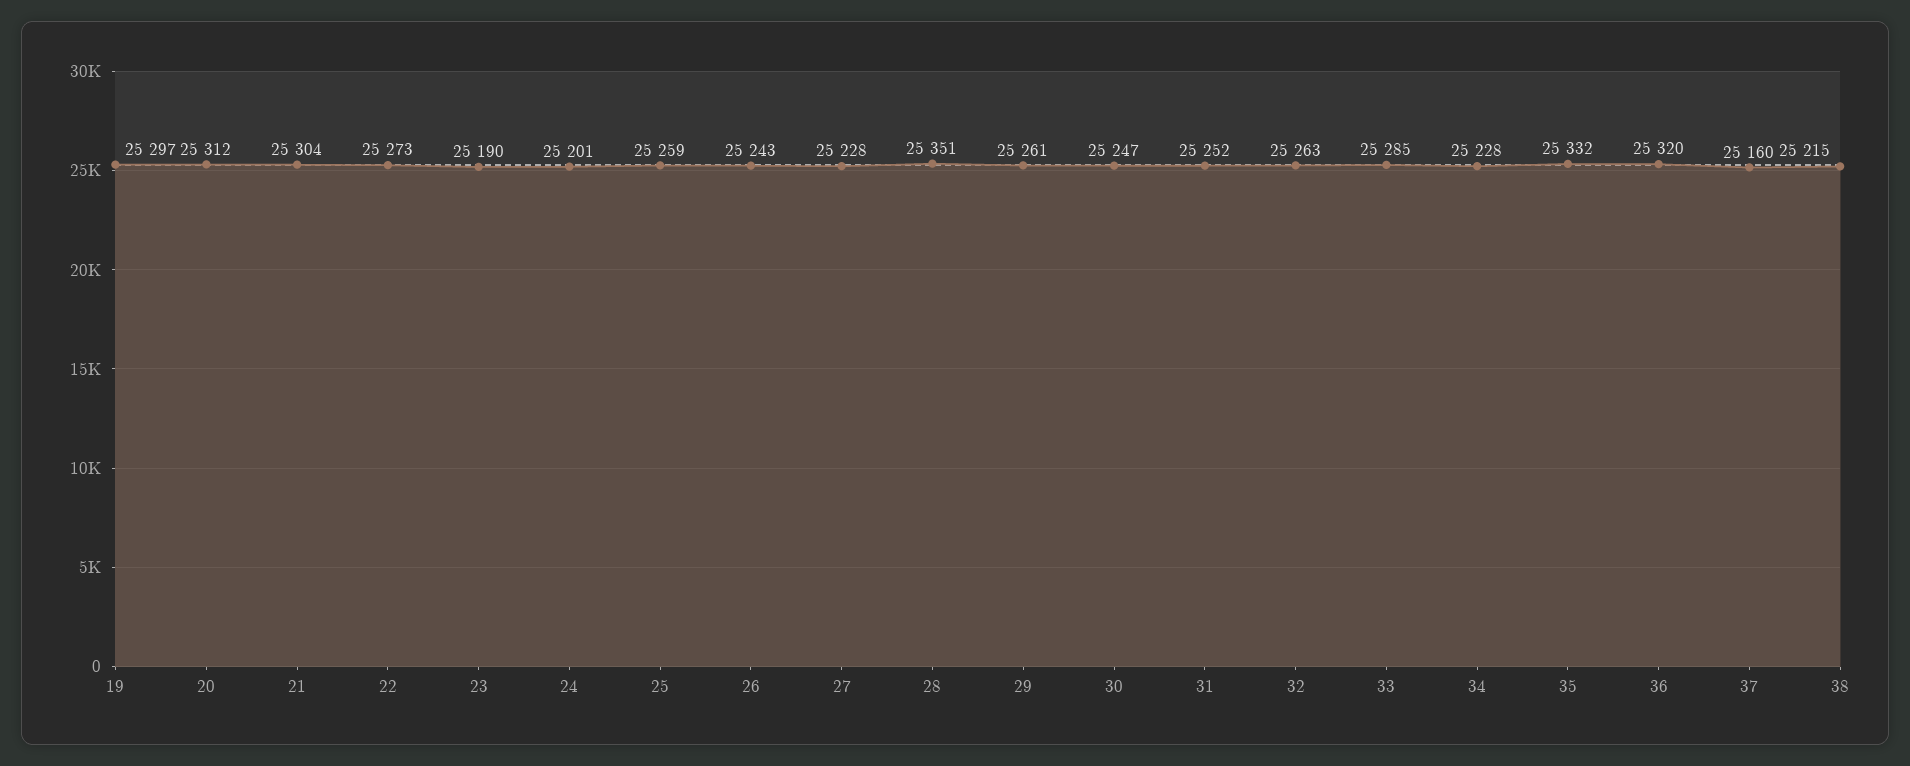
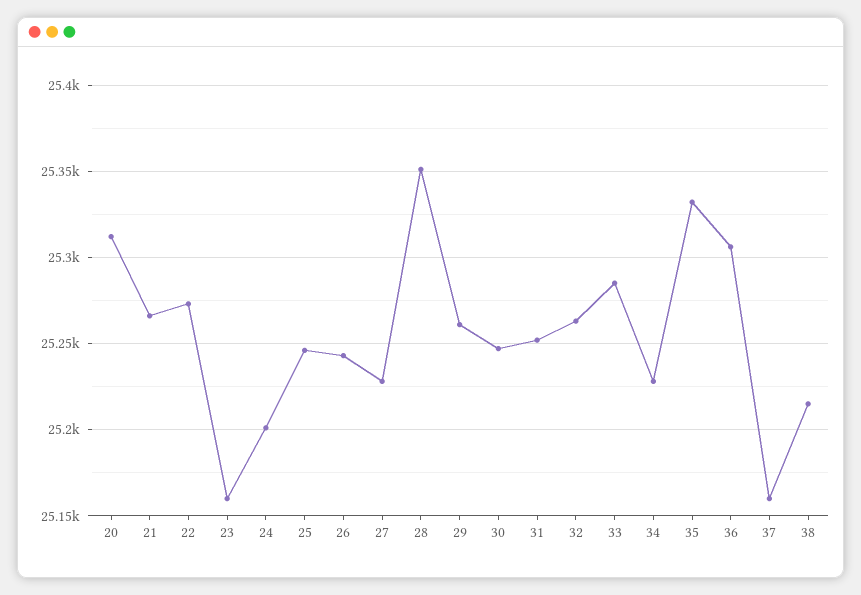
19: 25297 -> none
21: 25304 -> 25265
23: 25190 -> 25160
25: 25259 -> 25245
36: 25320 -> 25305

